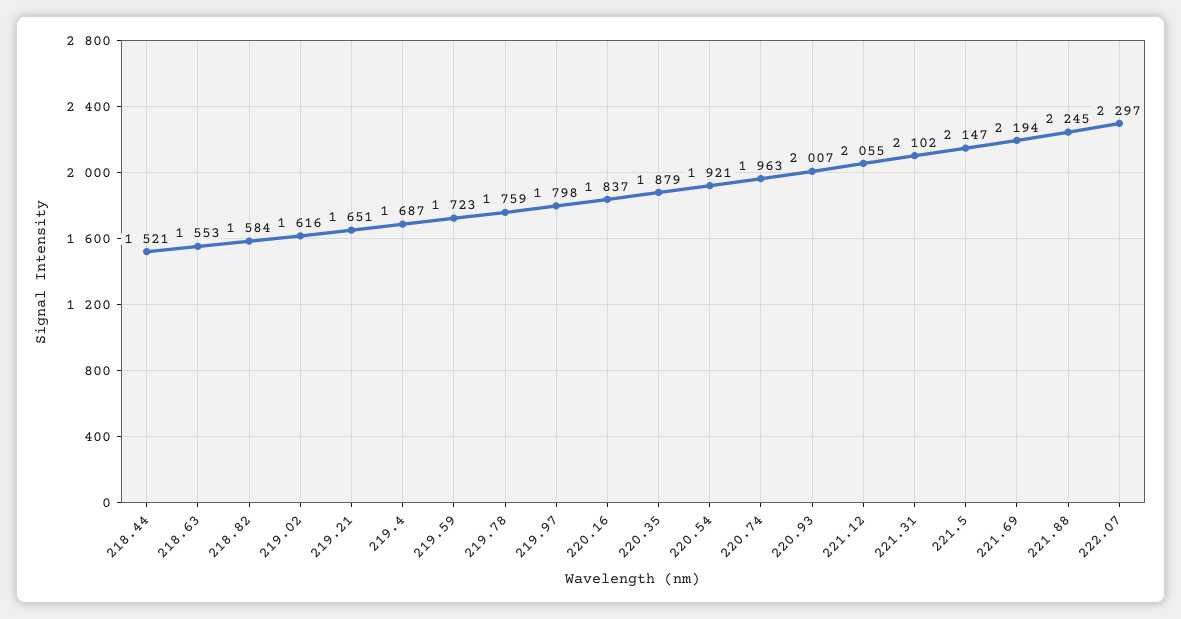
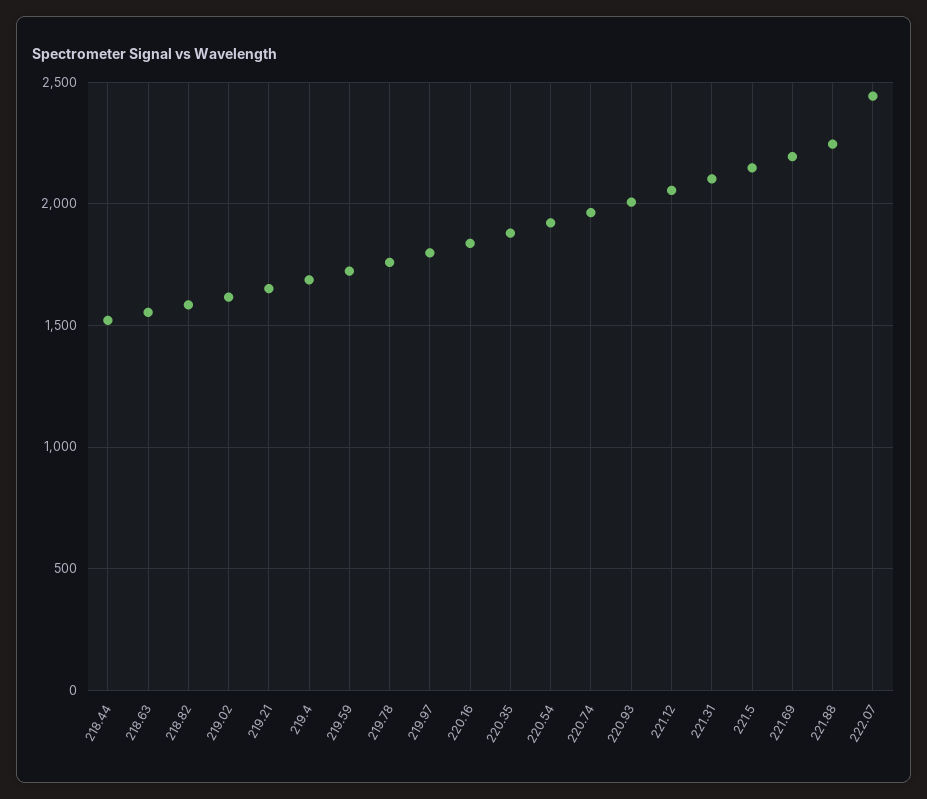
222.07: 2297 -> 2450

